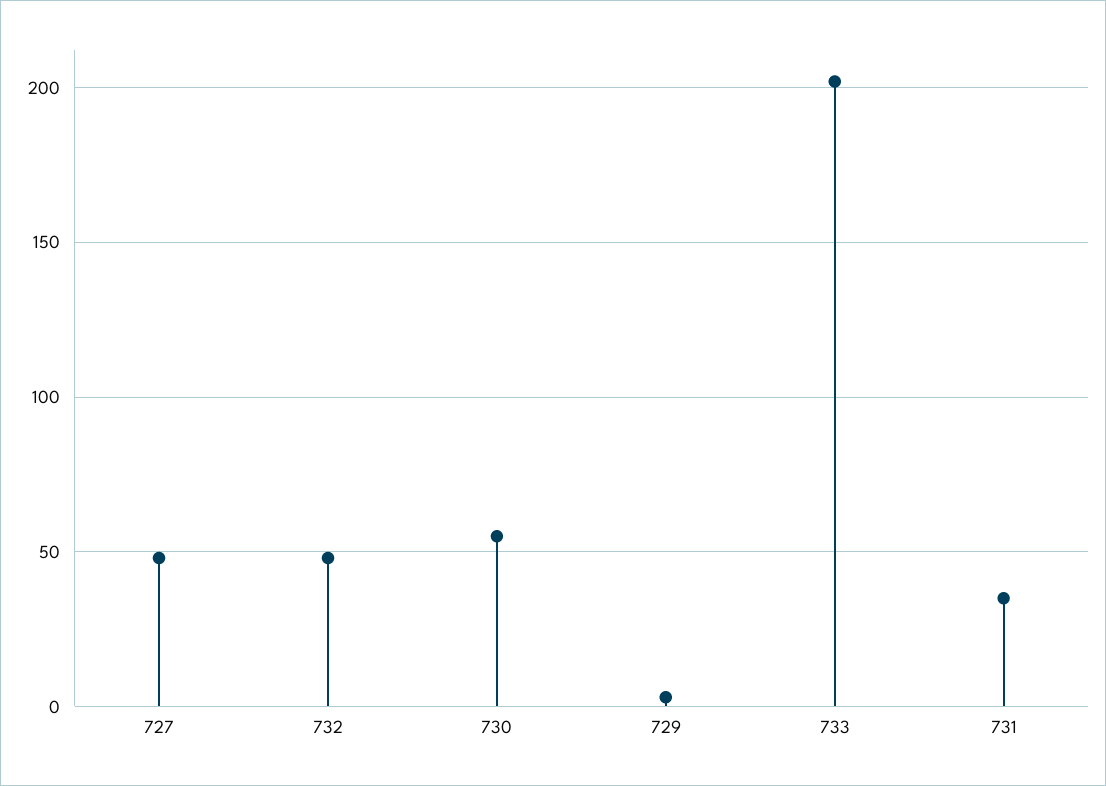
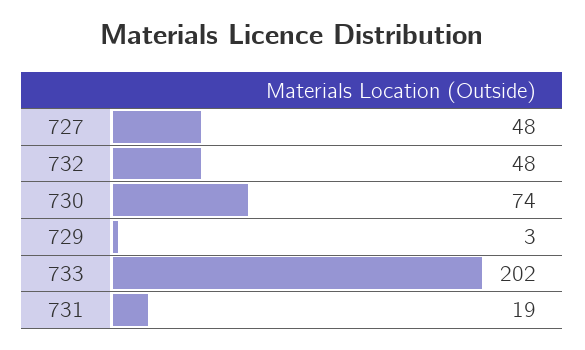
730: 55 -> 74
731: 35 -> 19

